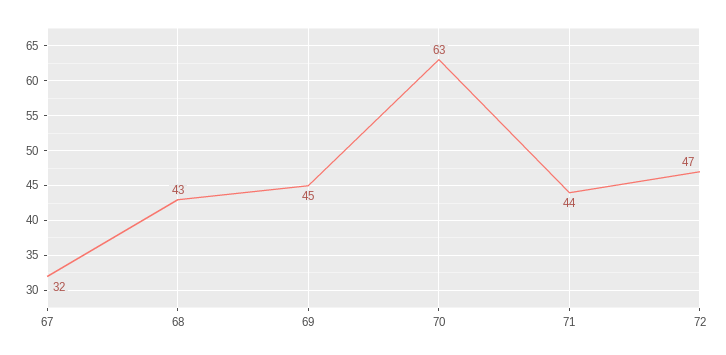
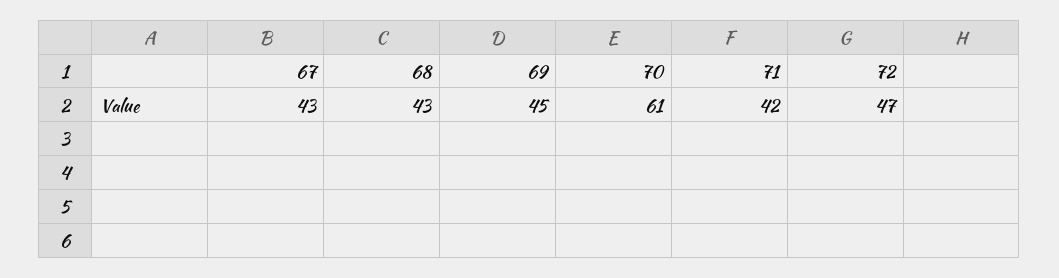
67: 32 -> 43
70: 63 -> 61
71: 44 -> 42

